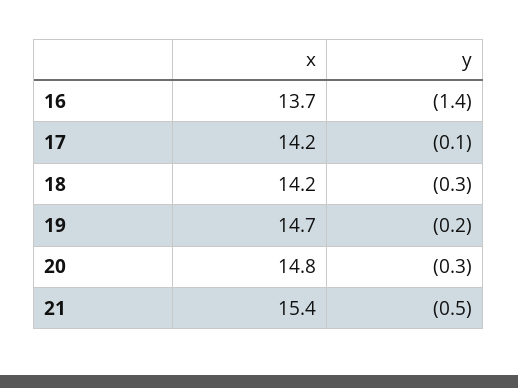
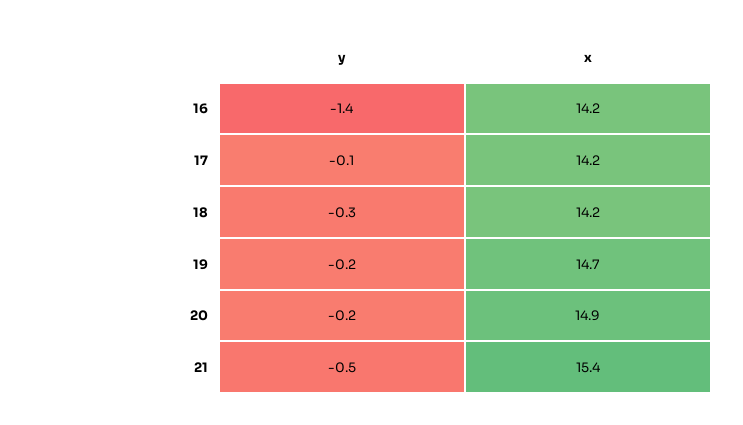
x, 16: 13.7 -> 14.2
x, 20: 14.8 -> 14.9
y, 20: -0.3 -> -0.2

